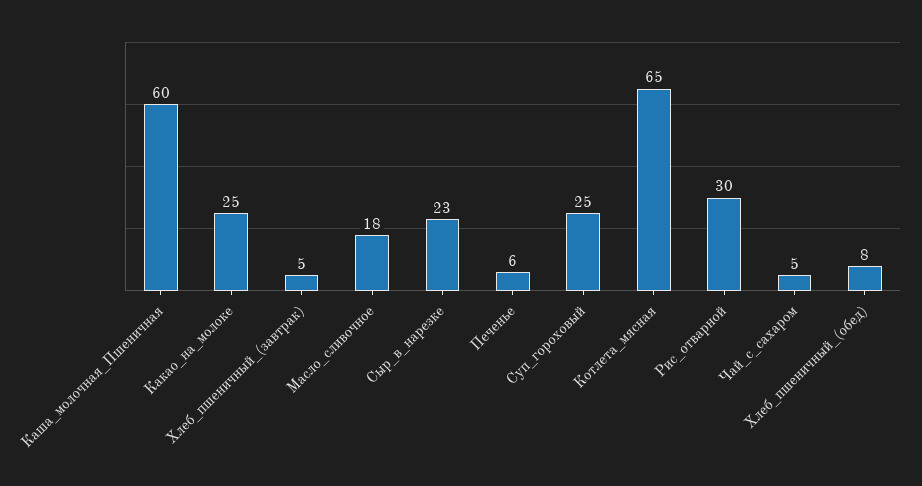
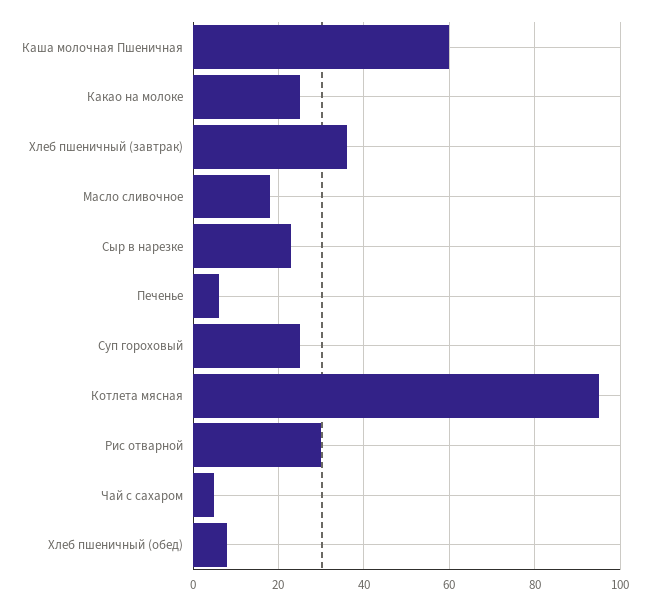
Хлеб_пшеничный_(завтрак): 5 -> 35
Котлета_мясная: 65 -> 95

